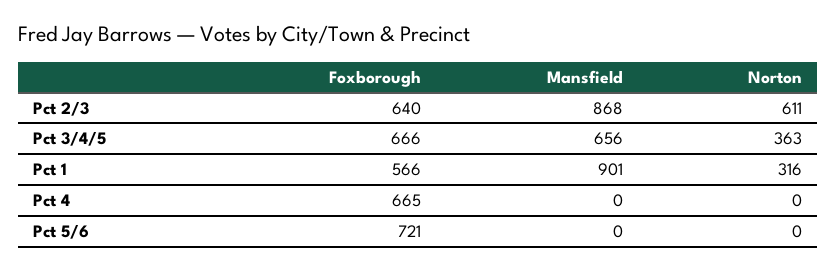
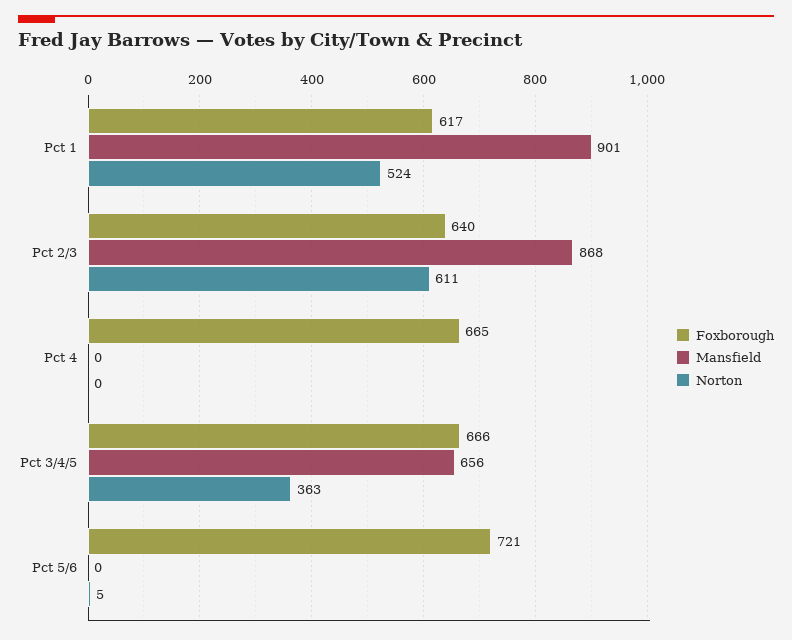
Foxborough, Pct 1: 566 -> 617
Norton, Pct 1: 316 -> 524
Norton, Pct 5/6: 0 -> 5

